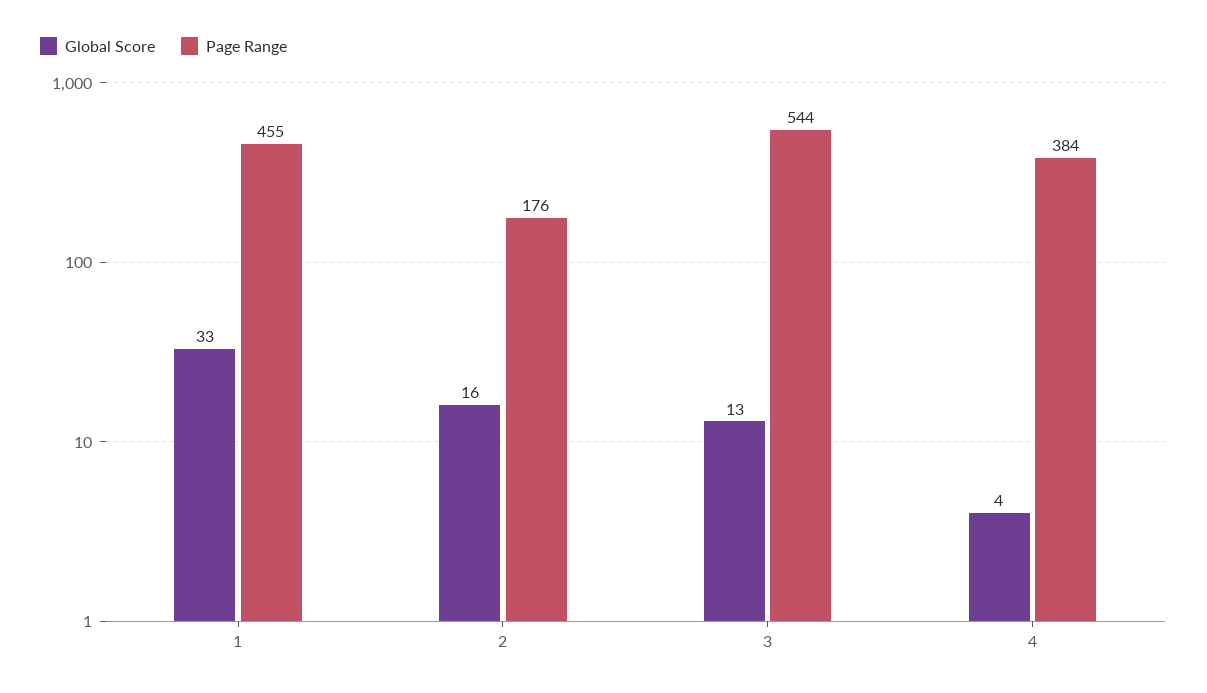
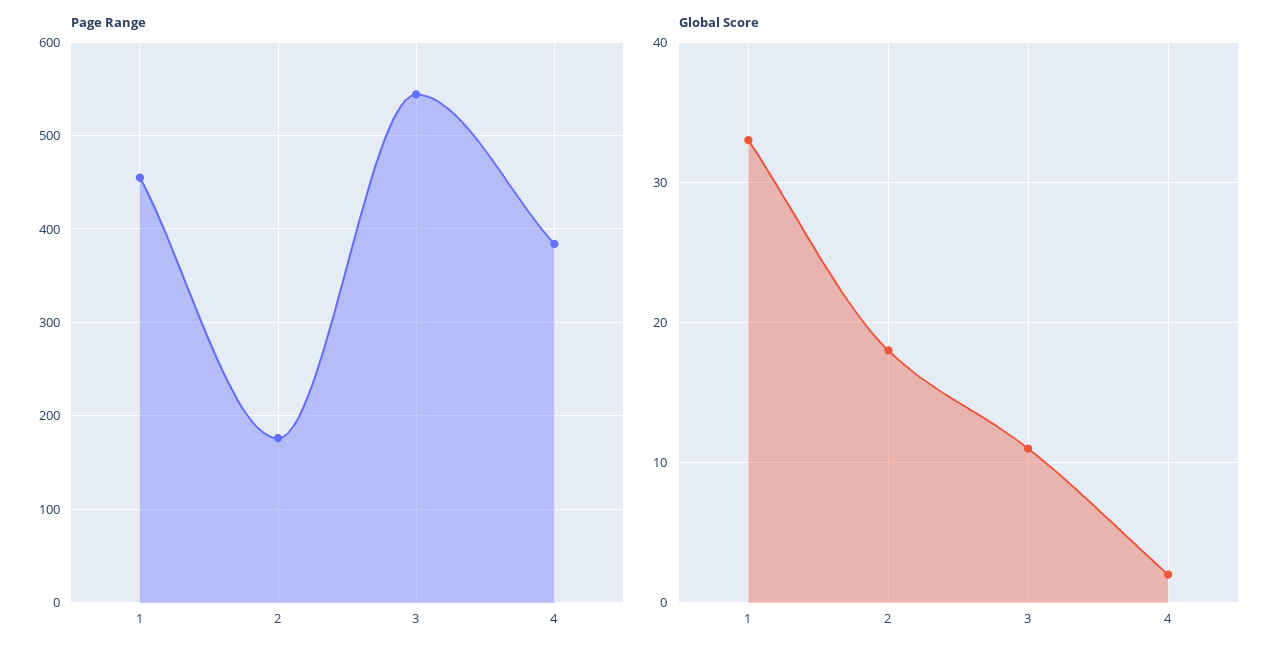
Global Score, 2: 16 -> 18
Global Score, 3: 13 -> 11
Global Score, 4: 4 -> 2

